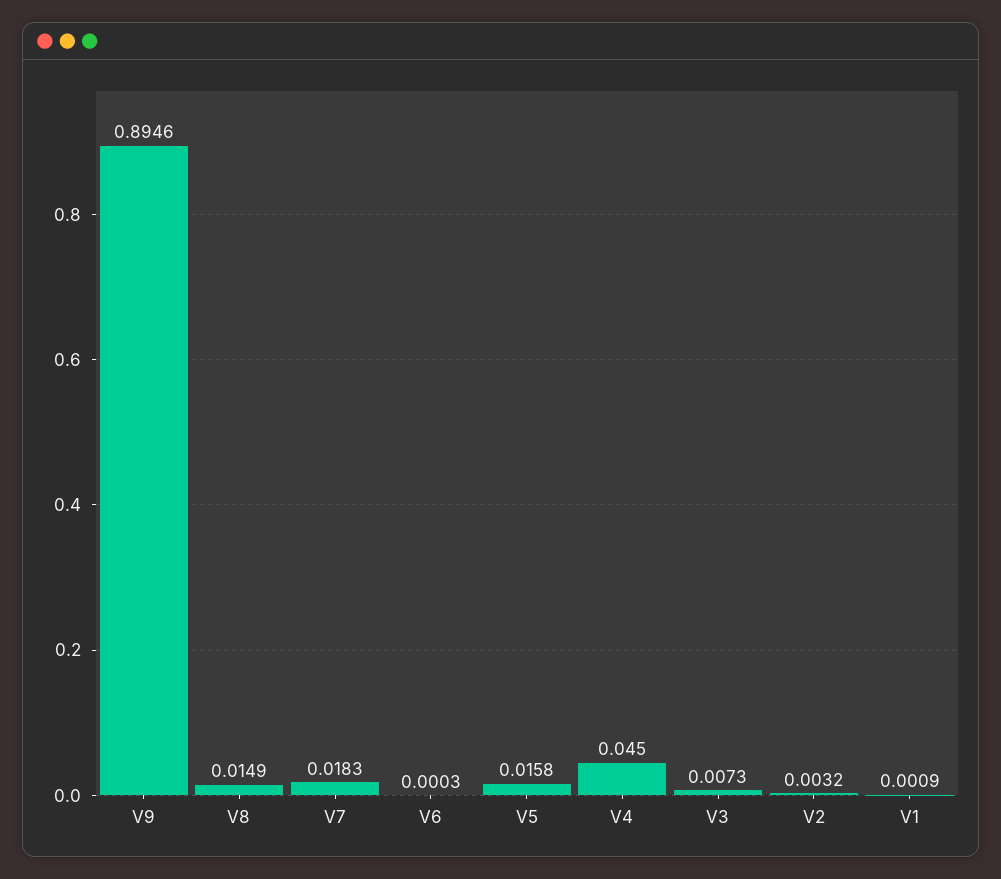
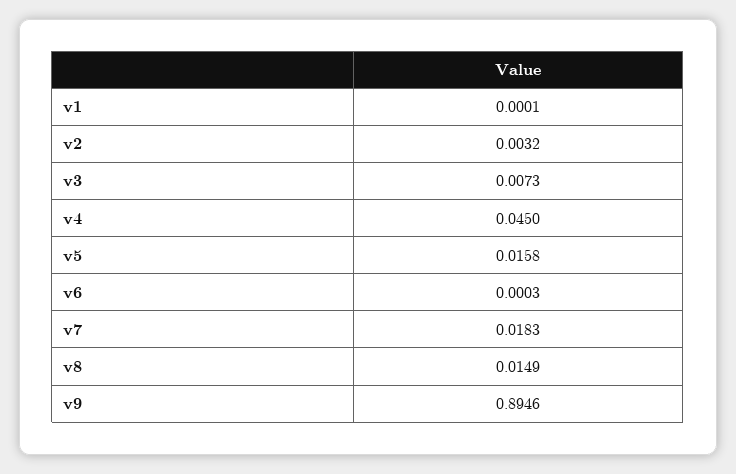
V1: 0.0009 -> 0.0001

